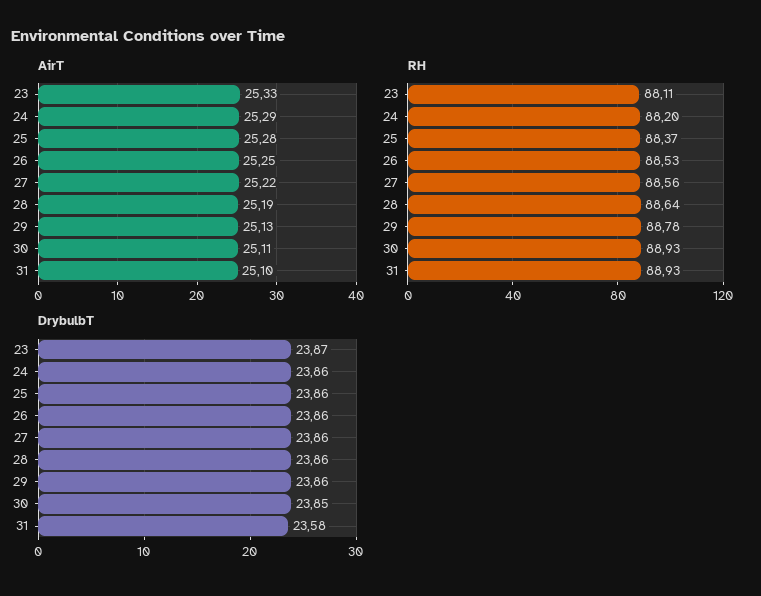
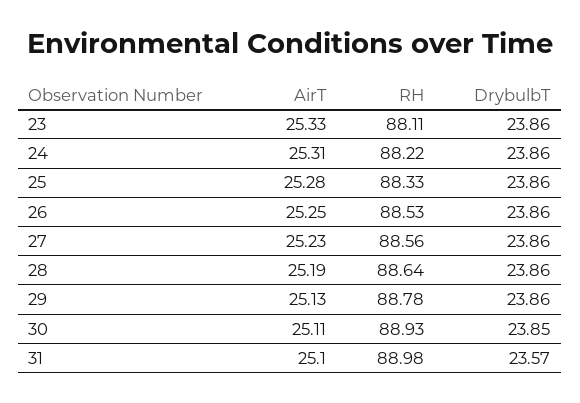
AirT, 24: 25.29 -> 25.31
AirT, 27: 25.22 -> 25.23
RH, 24: 88.2 -> 88.22
RH, 25: 88.37 -> 88.33
RH, 31: 88.93 -> 88.98
DrybulbT, 23: 23.87 -> 23.86
DrybulbT, 31: 23.58 -> 23.57

